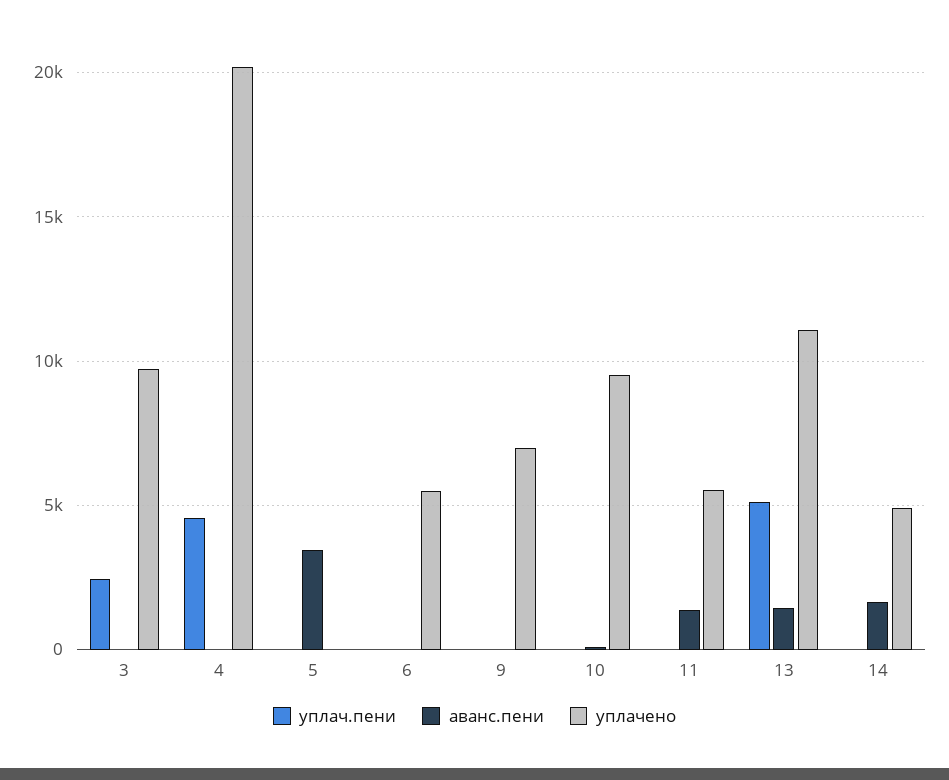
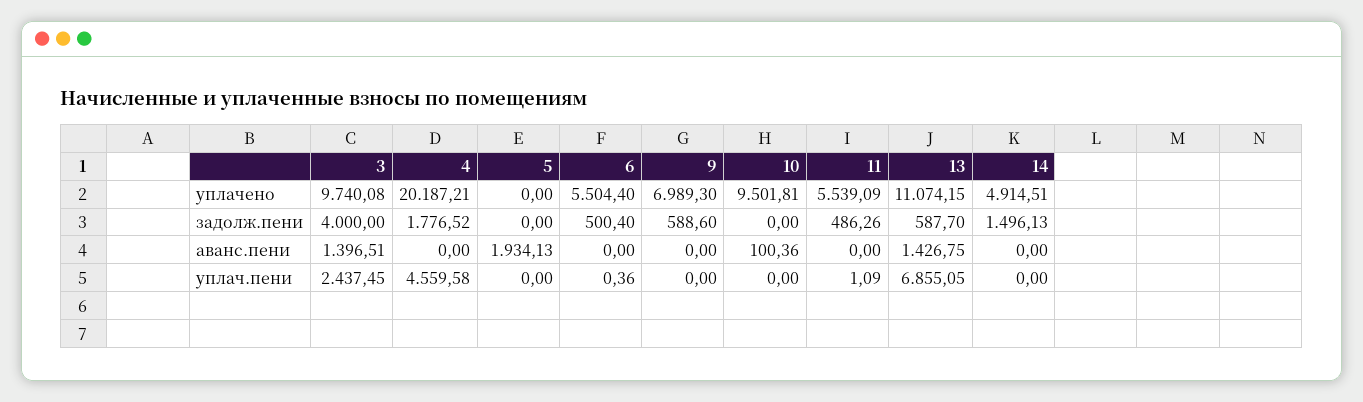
аванс.пени, 3: 0 -> 1396.51
аванс.пени, 5: 3500 -> 1934.13
аванс.пени, 11: 1500 -> 0
уплач.пени, 13: 5000 -> 6855.05
аванс.пени, 14: 1500 -> 0
задолж.пени, 3: none -> 4000
задолж.пени, 4: none -> 1776.52
задолж.пени, 5: none -> 0
задолж.пени, 6: none -> 500.4
задолж.пени, 9: none -> 588.6
задолж.пени, 10: none -> 0
задолж.пени, 11: none -> 486.26
задолж.пени, 13: none -> 587.7
задолж.пени, 14: none -> 1496.13

